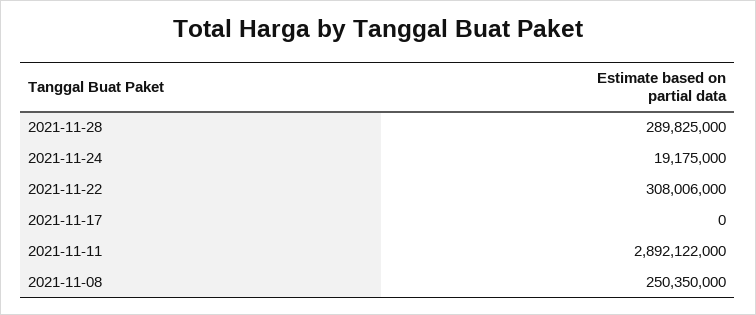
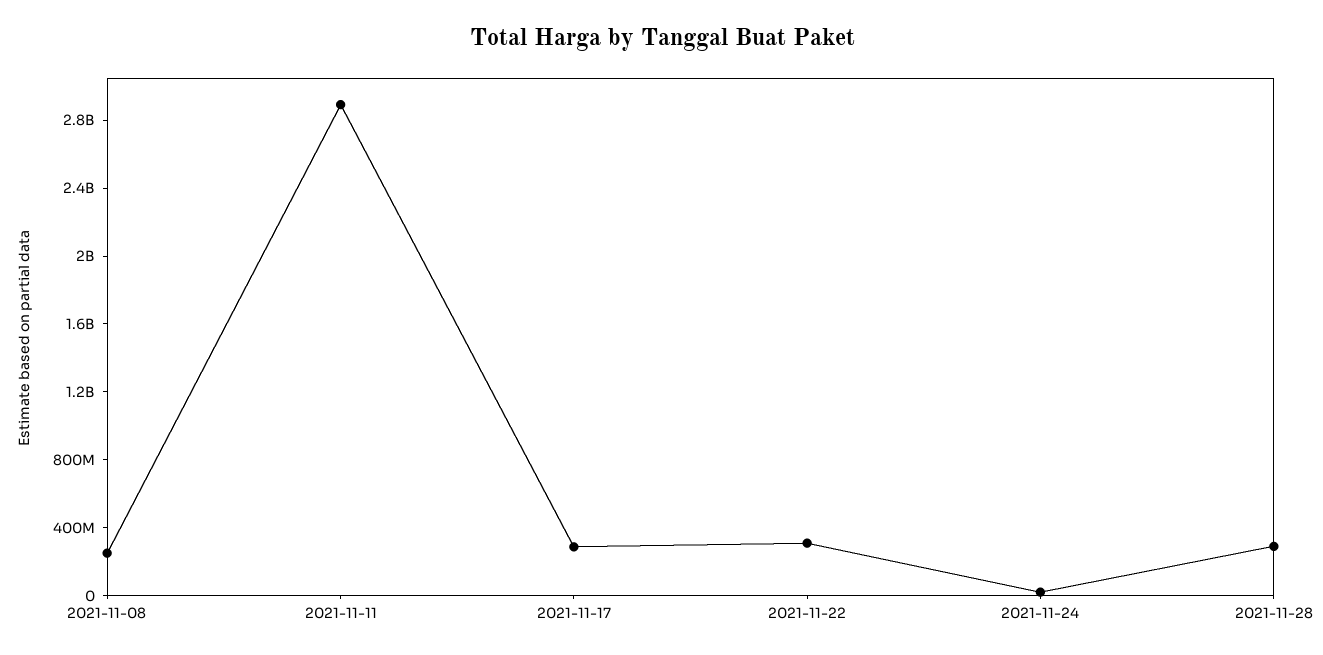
2021-11-17: 0 -> 300000000

